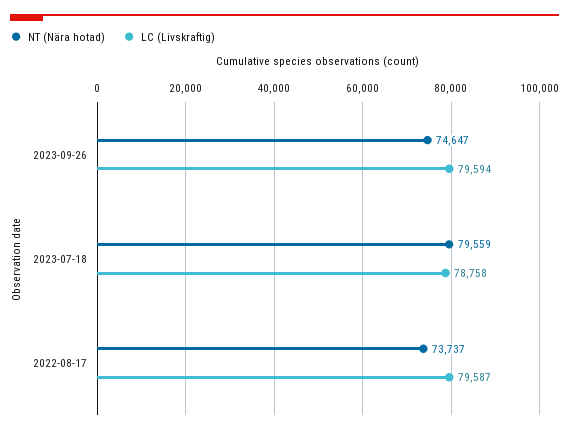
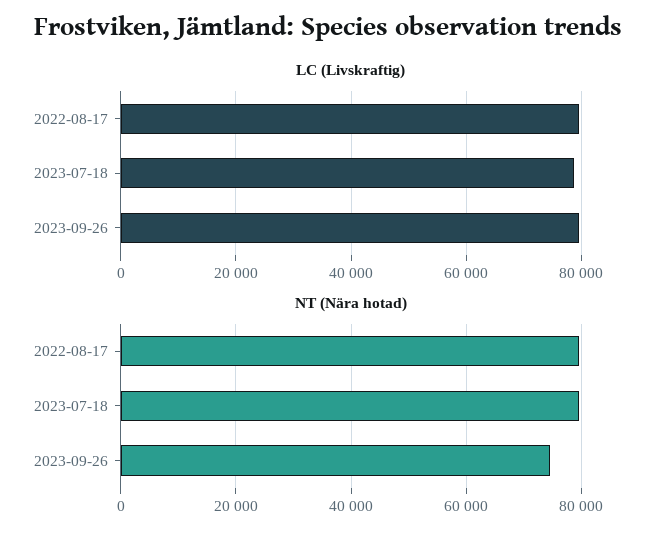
NT (Nära hotad), 2022-08-17: 73737 -> 80000

